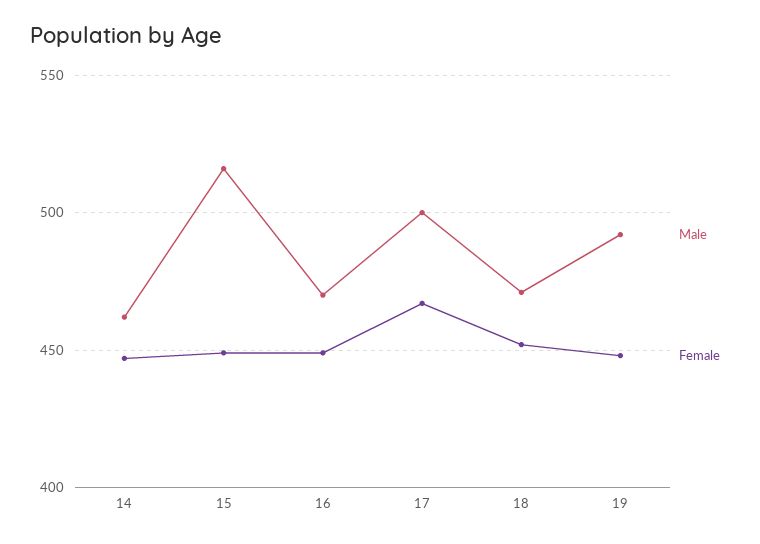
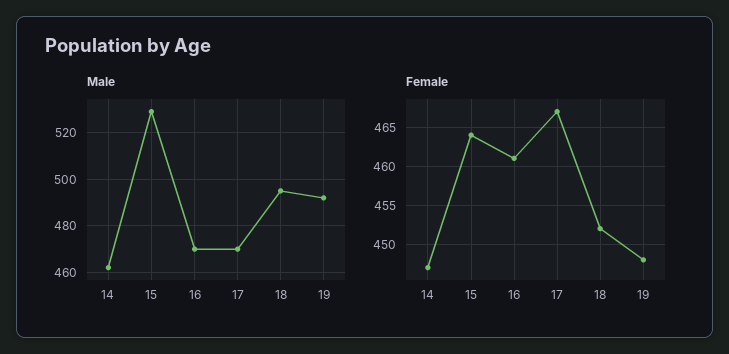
Male, 15: 515 -> 530
Female, 15: 450 -> 464
Female, 16: 450 -> 461
Male, 17: 500 -> 470
Male, 18: 470 -> 495

